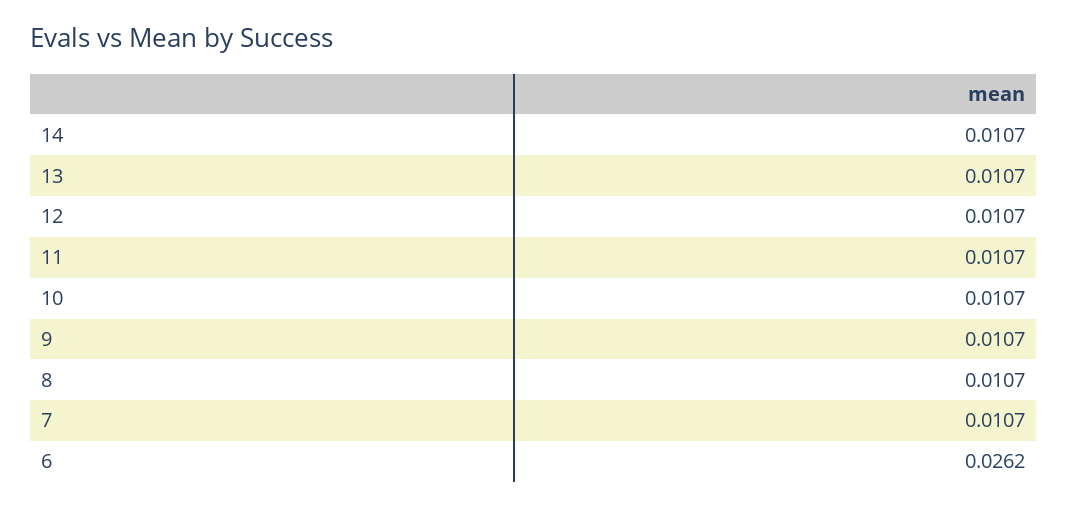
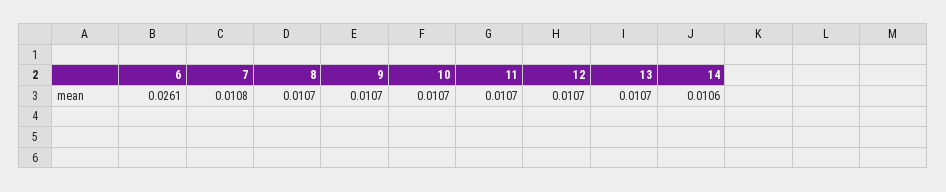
14: 0.0107 -> 0.0106
7: 0.0107 -> 0.0108
6: 0.0262 -> 0.0261

